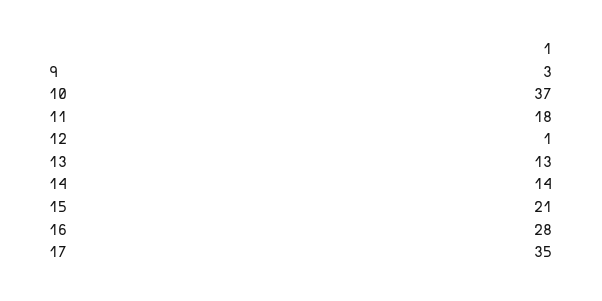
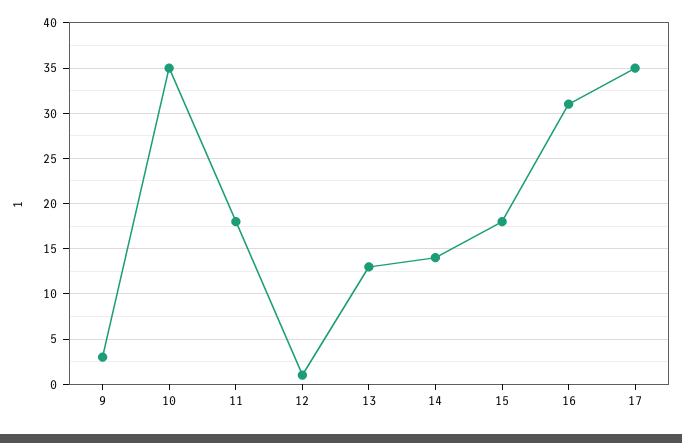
10: 37 -> 35
15: 21 -> 18
16: 28 -> 31

